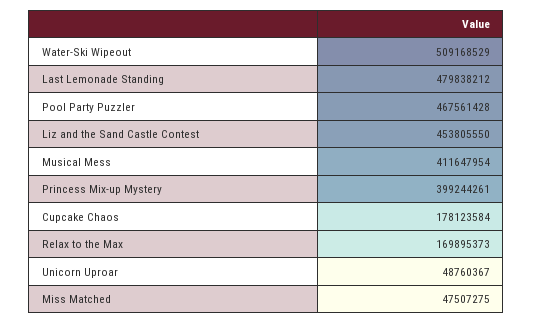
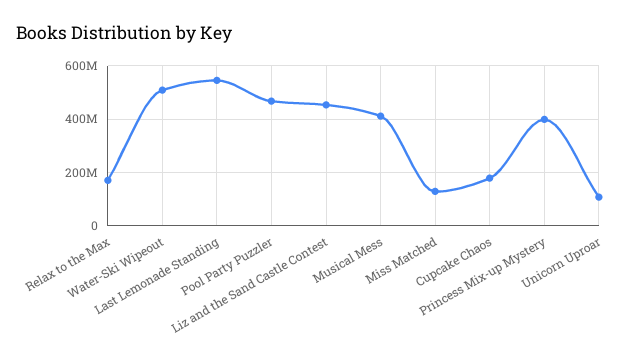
Last Lemonade Standing: 479838212 -> 550000000
Unicorn Uproar: 48760367 -> 100000000
Miss Matched: 47507275 -> 125000000

